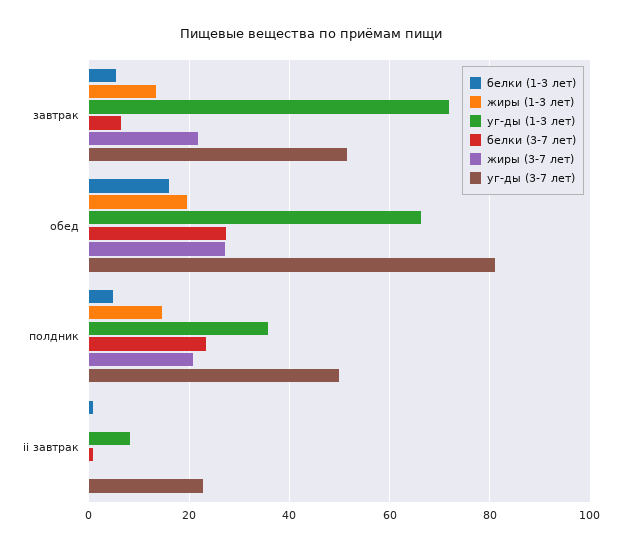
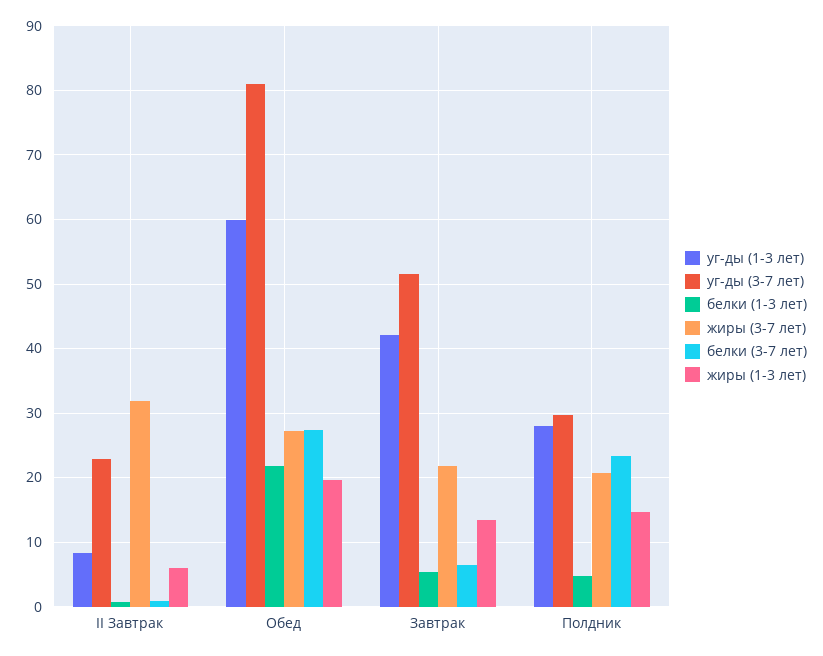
уг-ды (1-3 лет), завтрак: 72 -> 42
белки (1-3 лет), обед: 16 -> 22
уг-ды (1-3 лет), обед: 66 -> 60
уг-ды (1-3 лет), полдник: 36 -> 28
уг-ды (3-7 лет), полдник: 50 -> 30
жиры (1-3 лет), ii завтрак: 0 -> 6
жиры (3-7 лет), ii завтрак: 0 -> 32

